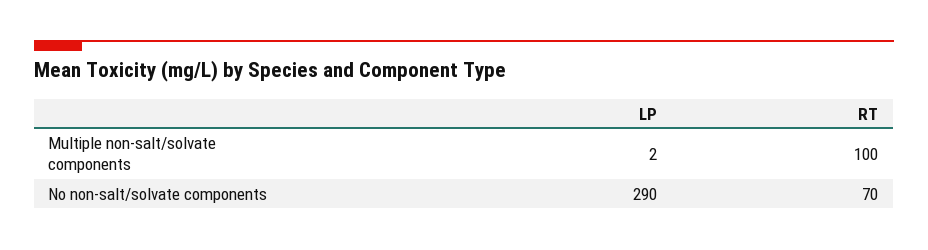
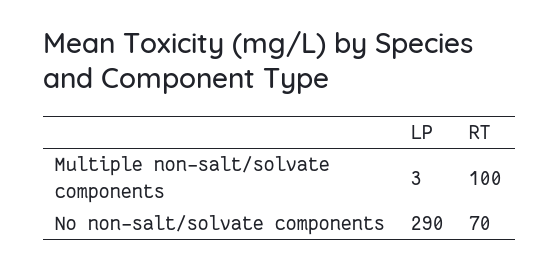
LP, Multiple non-salt/solvate components: 2 -> 3

